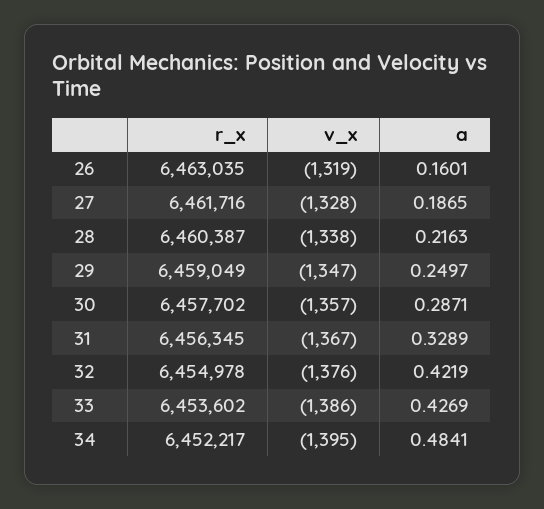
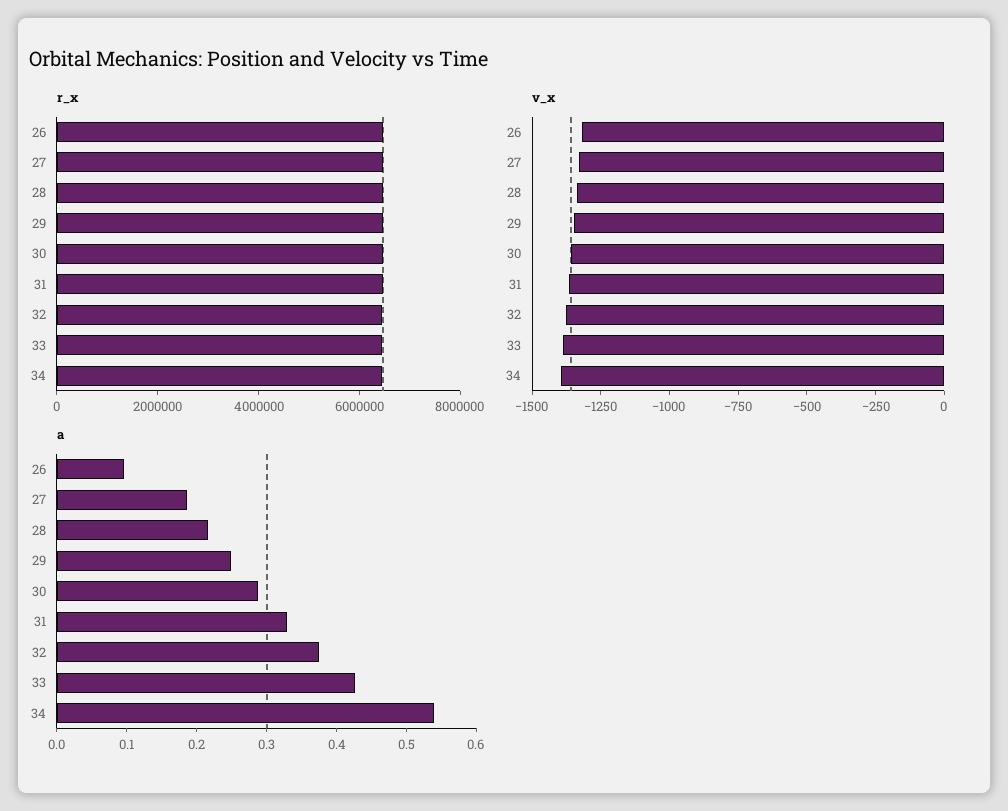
a, 26: 0.1601 -> 0.1
a, 32: 0.4219 -> 0.38
a, 34: 0.4841 -> 0.54

